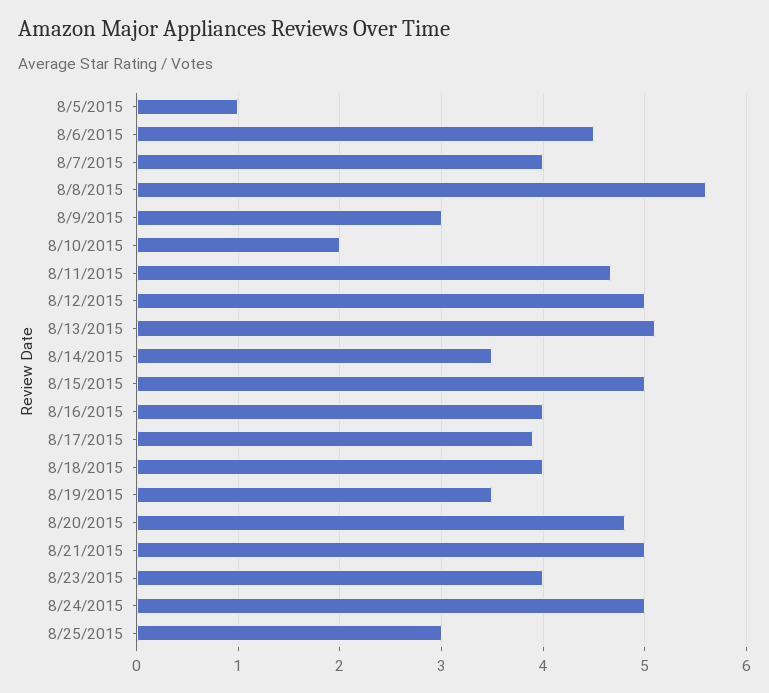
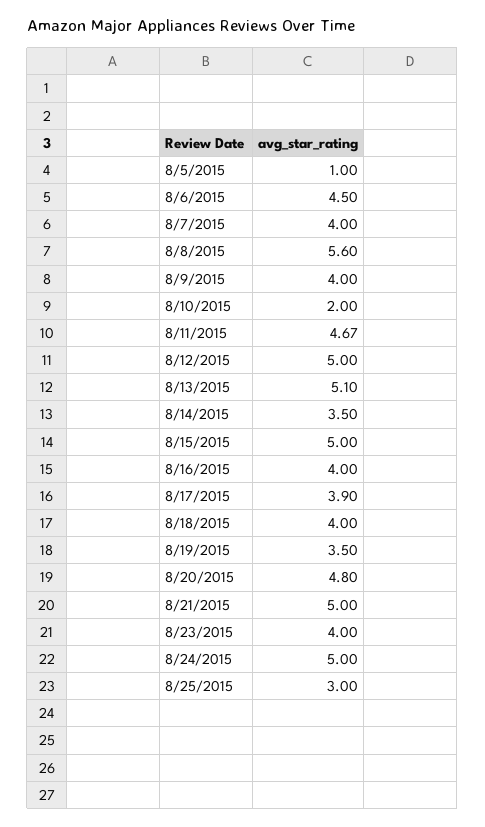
8/9/2015: 3 -> 4

